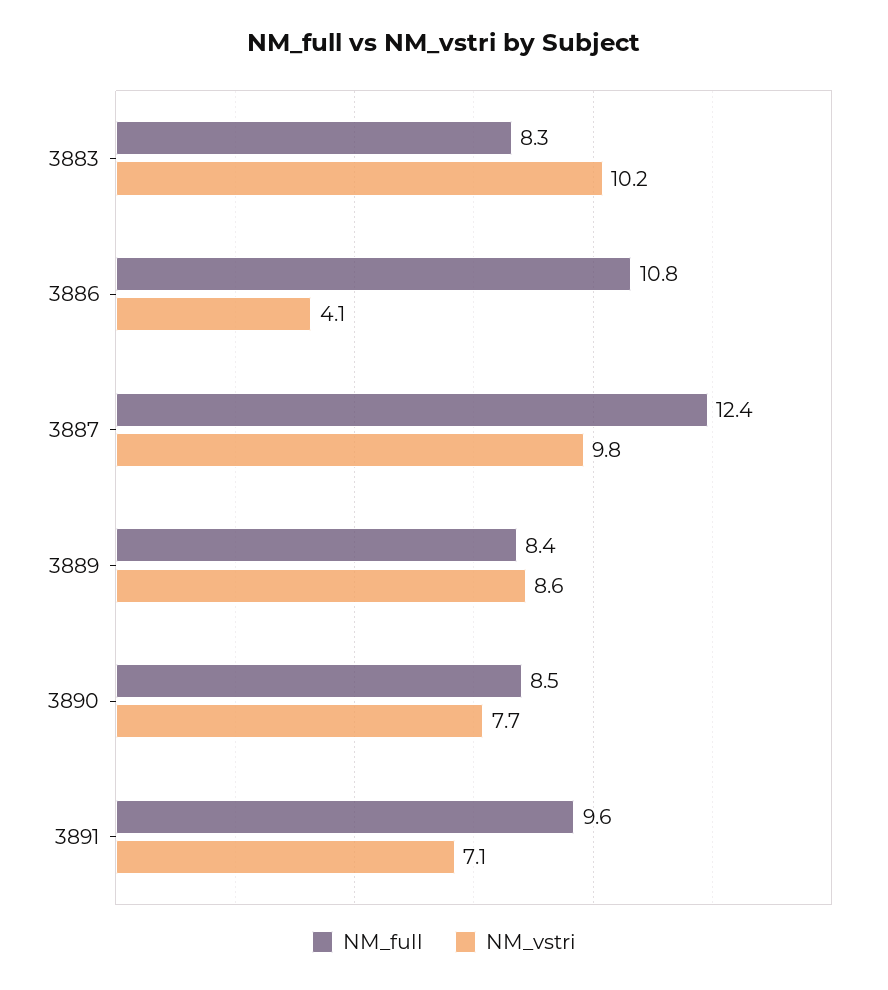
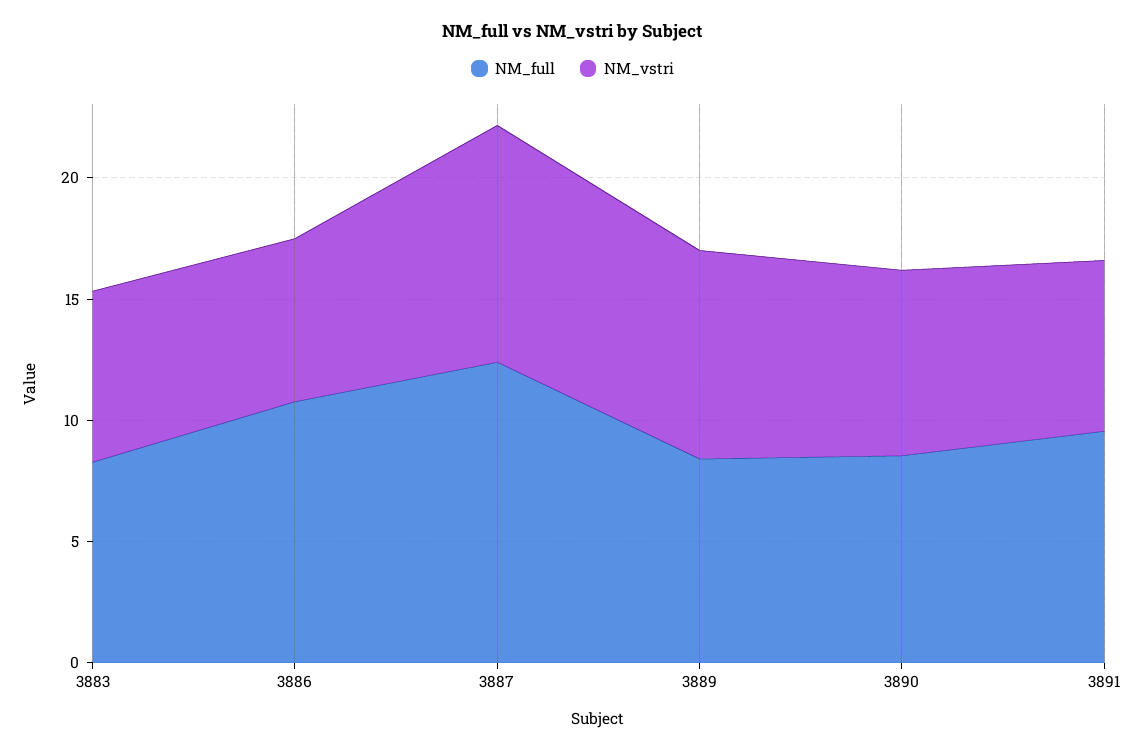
NM_vstri, 3883: 10.2 -> 7
NM_vstri, 3886: 4.1 -> 7

